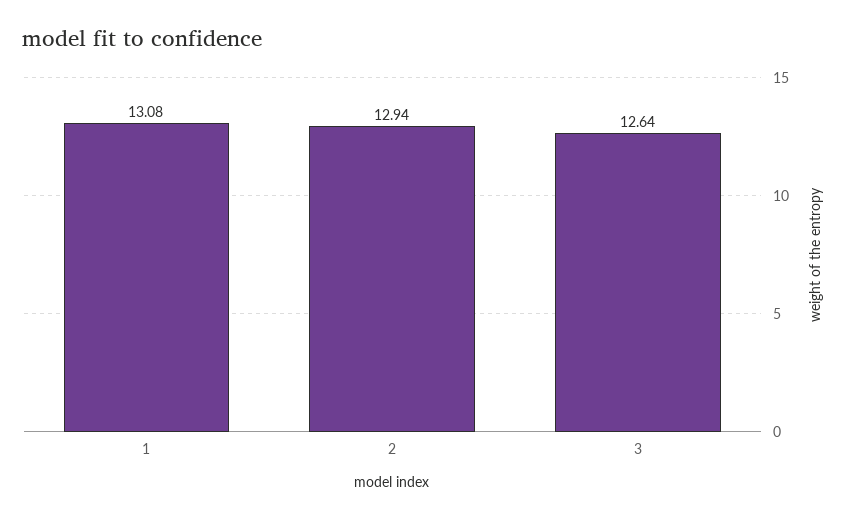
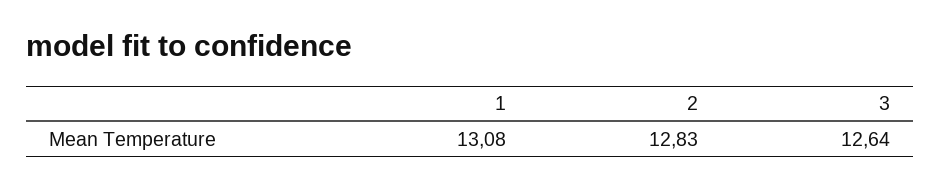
2: 12.94 -> 12.83

